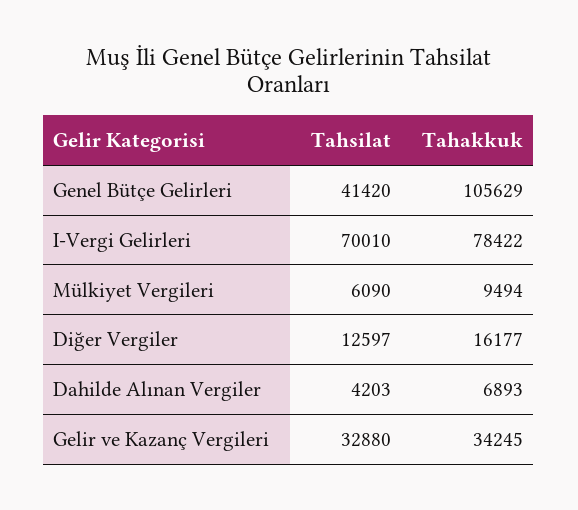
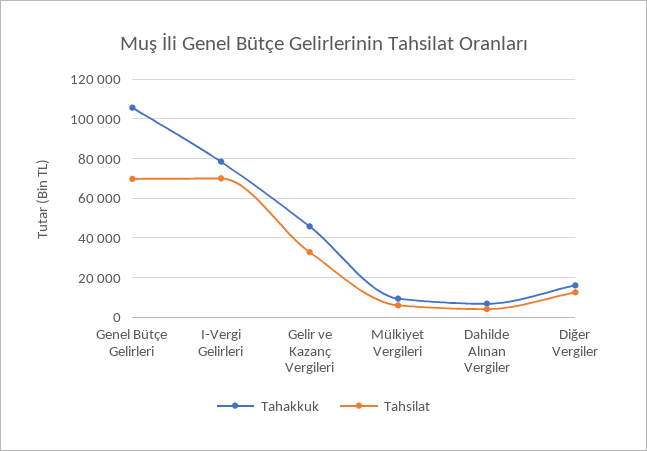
Tahsilat, Genel Bütçe Gelirleri: 41420 -> 70000
Tahakkuk, Gelir ve Kazanç Vergileri: 34245 -> 45000

